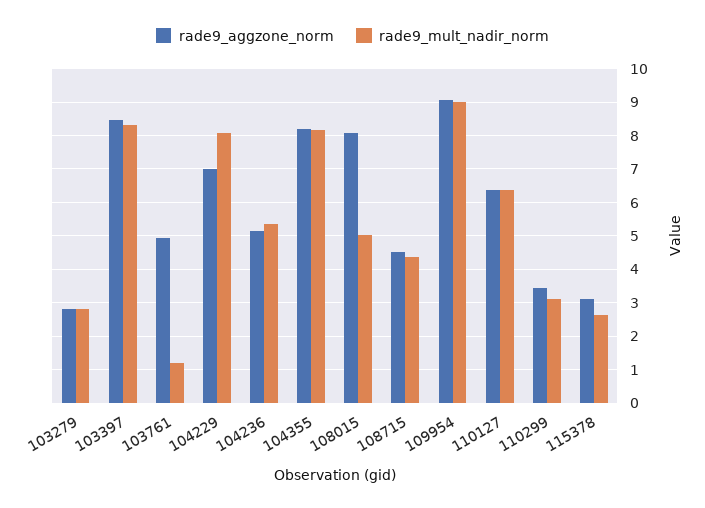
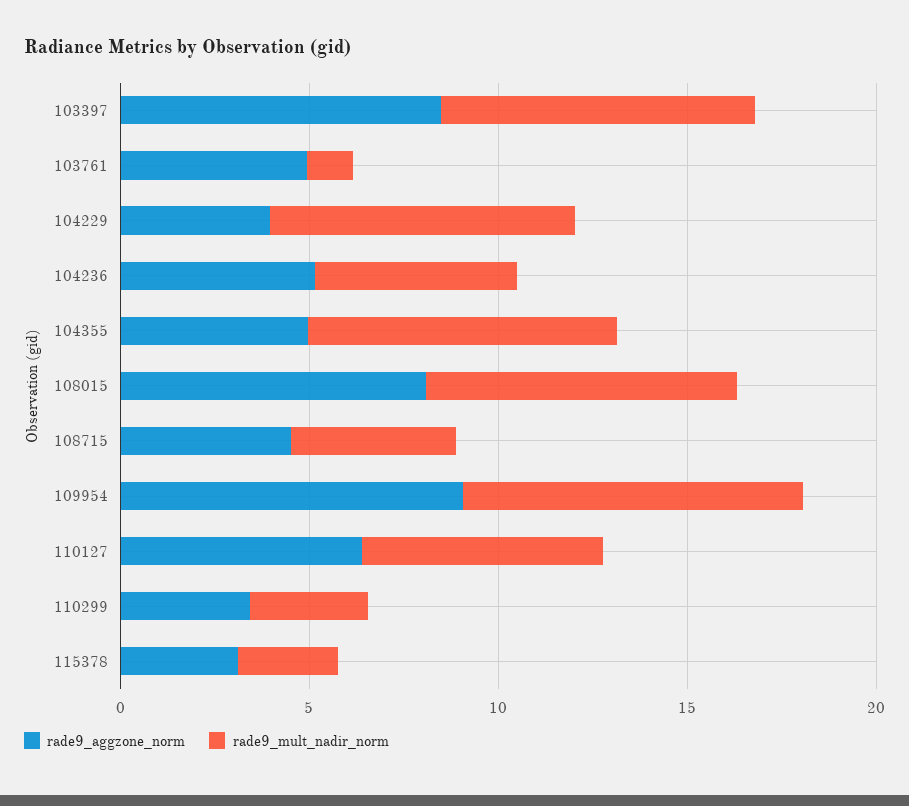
rade9_aggzone_norm, 103279: 2.8 -> none
rade9_mult_nadir_norm, 103279: 2.8 -> none
rade9_aggzone_norm, 104229: 7 -> 4
rade9_aggzone_norm, 104355: 8.2 -> 5
rade9_mult_nadir_norm, 108015: 5 -> 8

